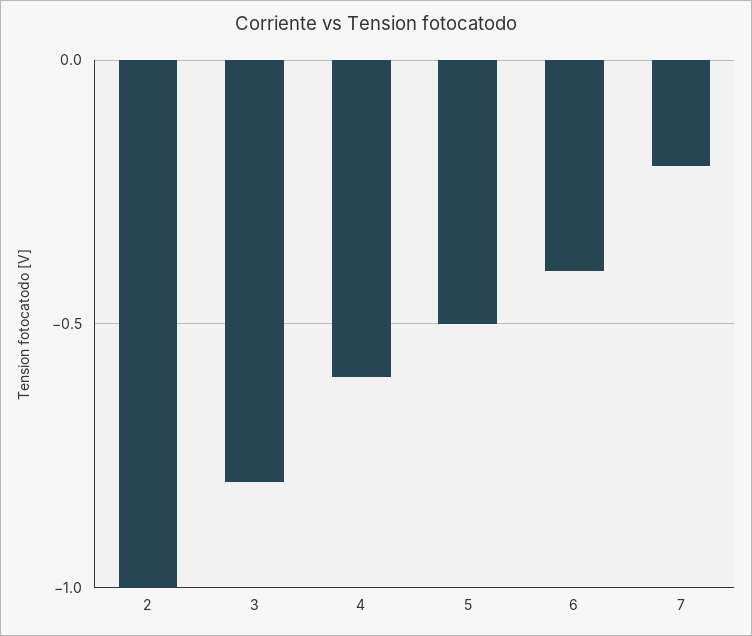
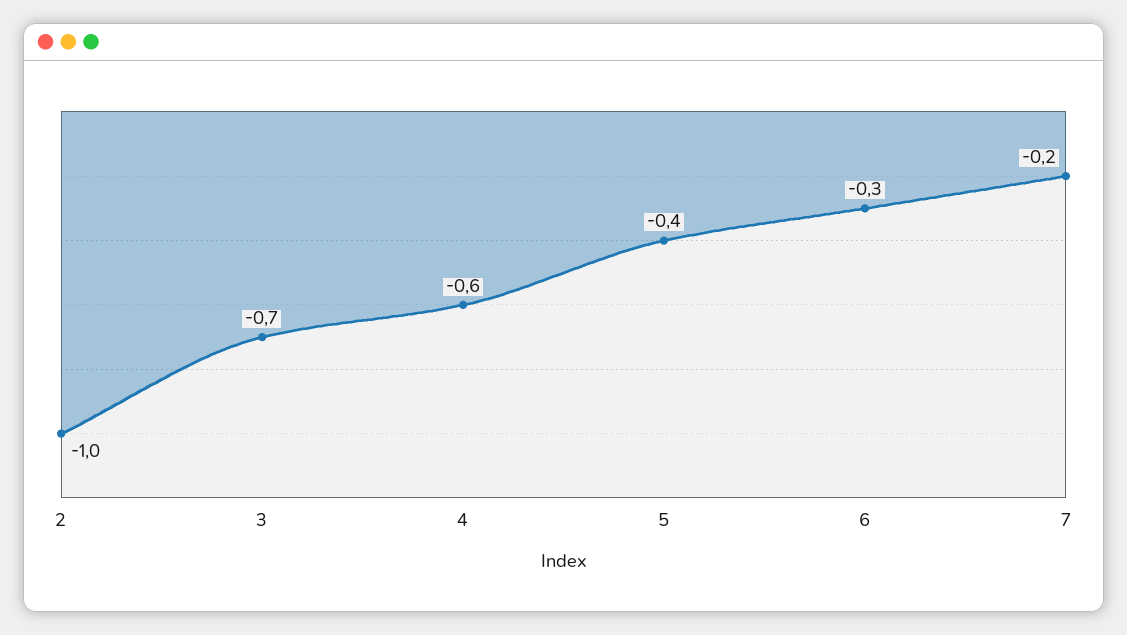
3: -0.8 -> -0.7
5: -0.5 -> -0.4
6: -0.4 -> -0.3

